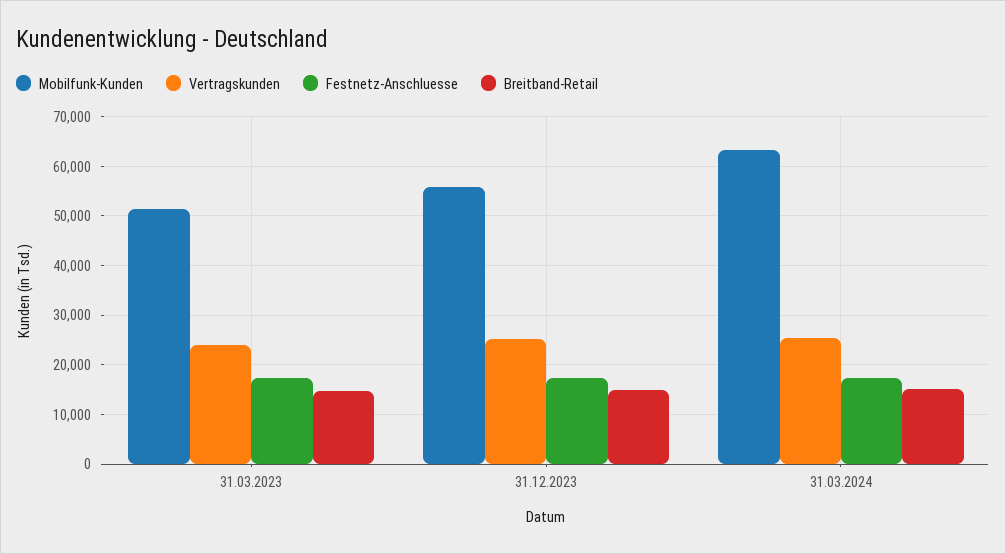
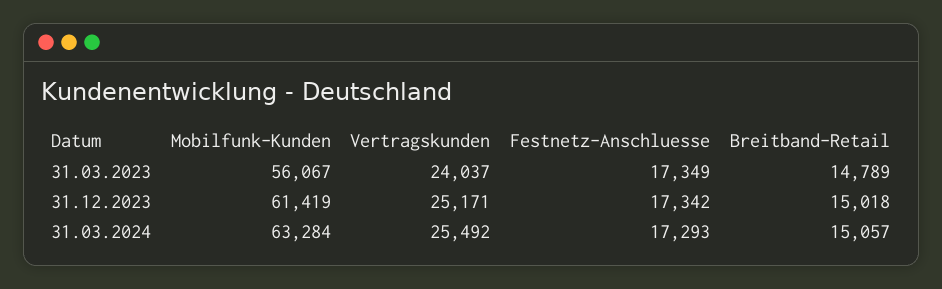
Mobilfunk-Kunden, 31.03.2023: 52000 -> 56067
Mobilfunk-Kunden, 31.12.2023: 56000 -> 61419

